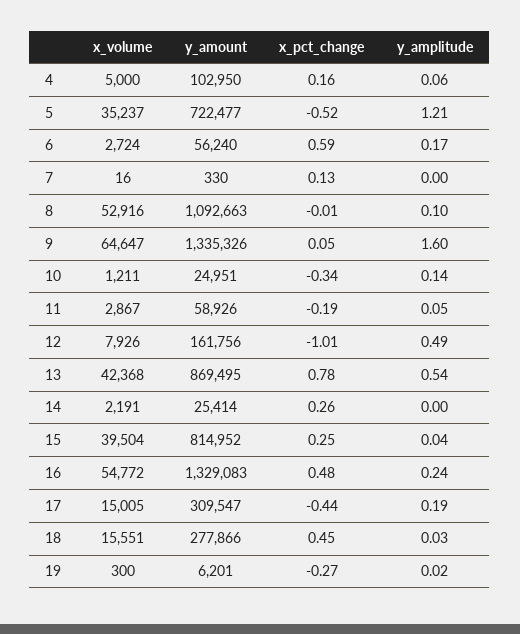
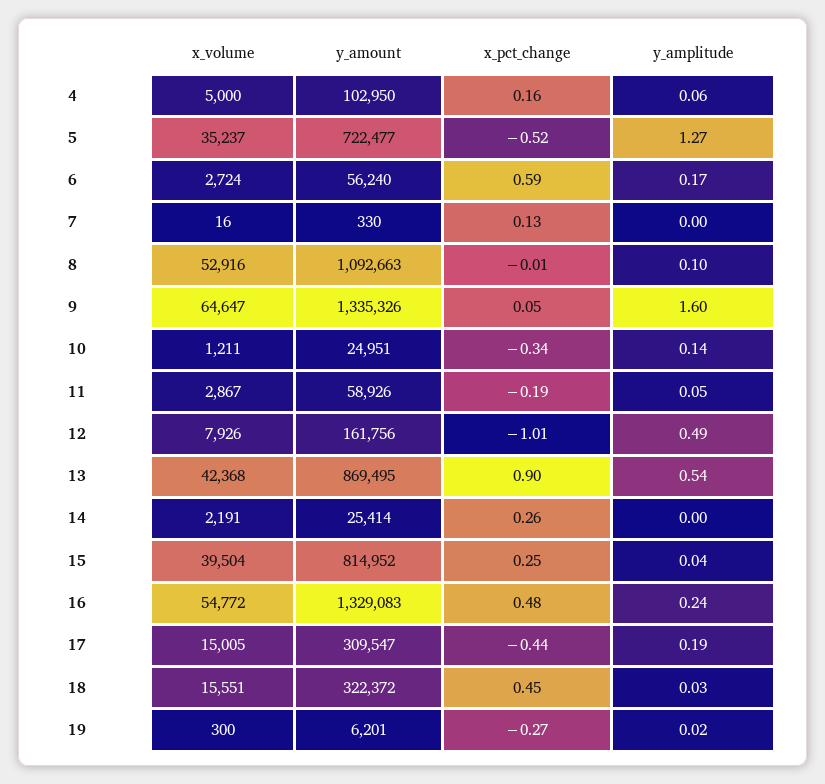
y_amplitude, 5: 1.21 -> 1.27
x_pct_change, 13: 0.78 -> 0.9
y_amount, 18: 277866 -> 322372

